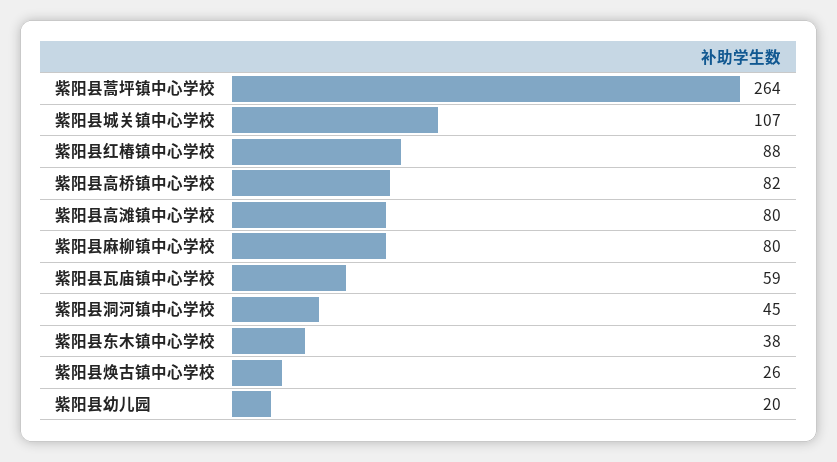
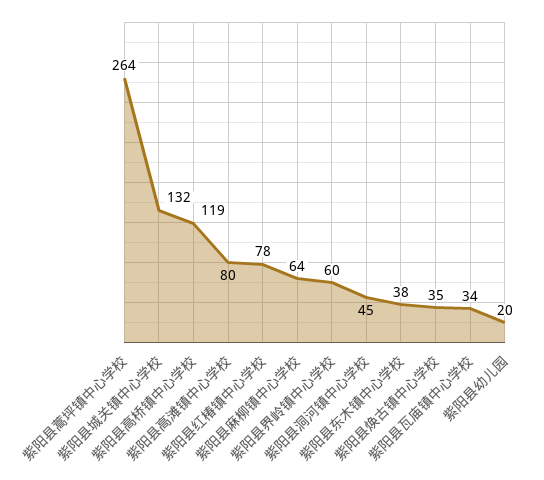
紫阳县城关镇中心学校: 107 -> 132
紫阳县红椿镇中心学校: 88 -> 78
紫阳县高桥镇中心学校: 82 -> 119
紫阳县麻柳镇中心学校: 80 -> 64
紫阳县瓦庙镇中心学校: 59 -> 34
紫阳县焕古镇中心学校: 26 -> 35
紫阳县界岭镇中心学校: none -> 60

